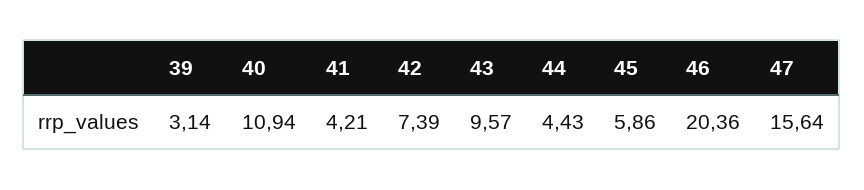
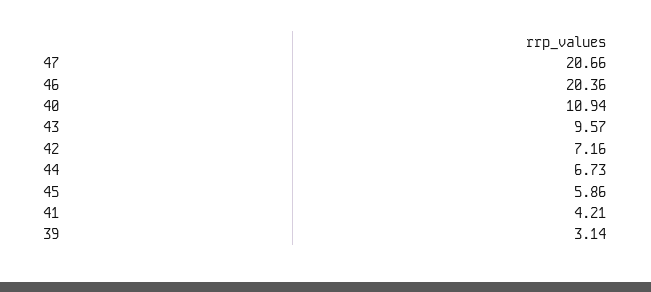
42: 7.39 -> 7.16
44: 4.43 -> 6.73
47: 15.64 -> 20.66

